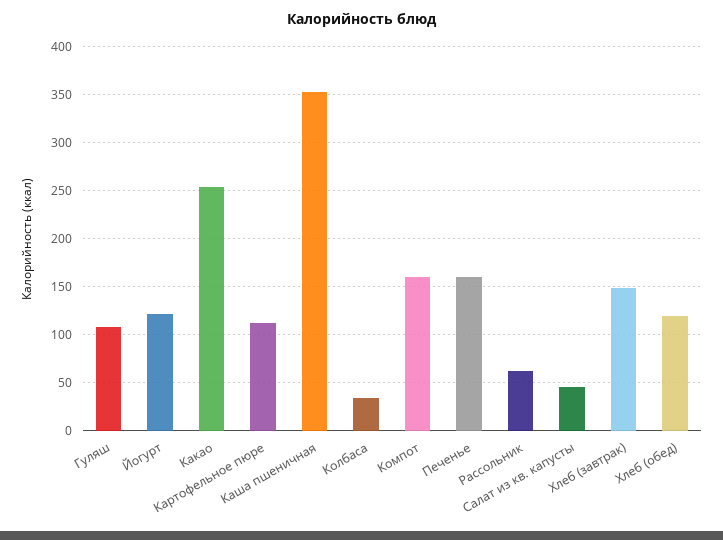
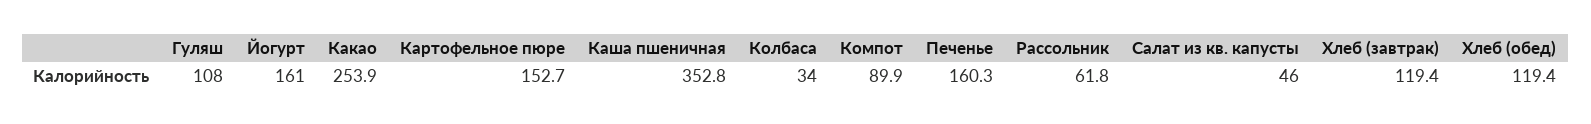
Йогурт: 120 -> 161
Картофельное пюре: 110 -> 152.7
Компот: 160 -> 89.9
Хлеб (завтрак): 150 -> 119.4

